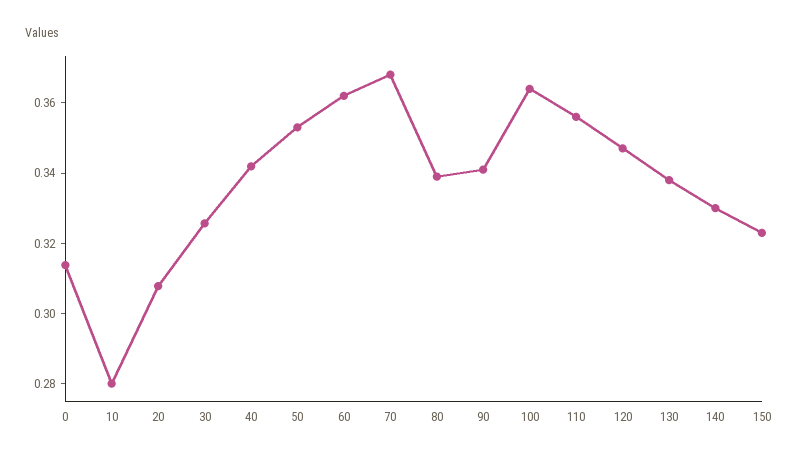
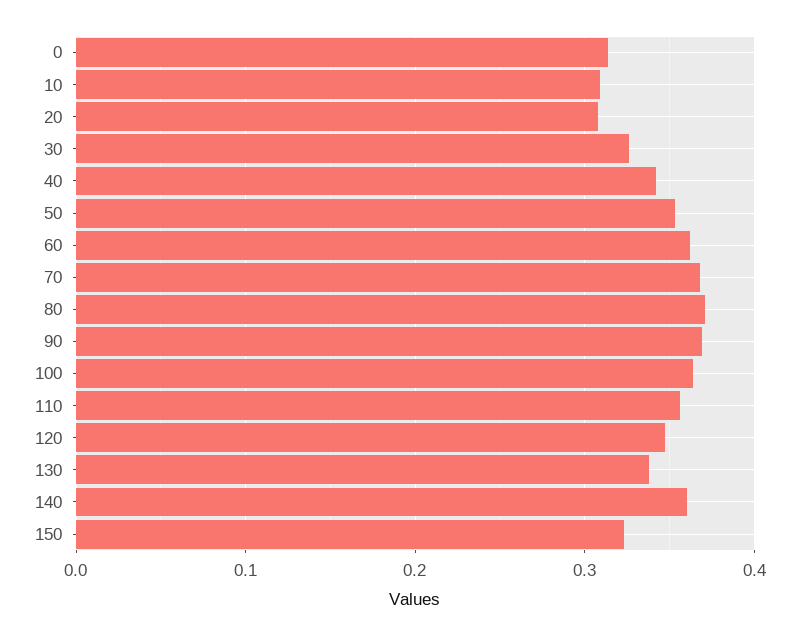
10: 0.28 -> 0.31
80: 0.34 -> 0.37
90: 0.34 -> 0.37
140: 0.33 -> 0.36

